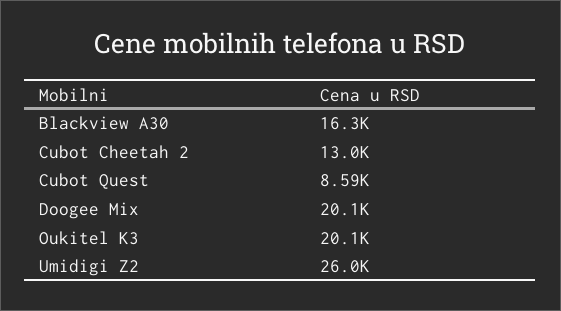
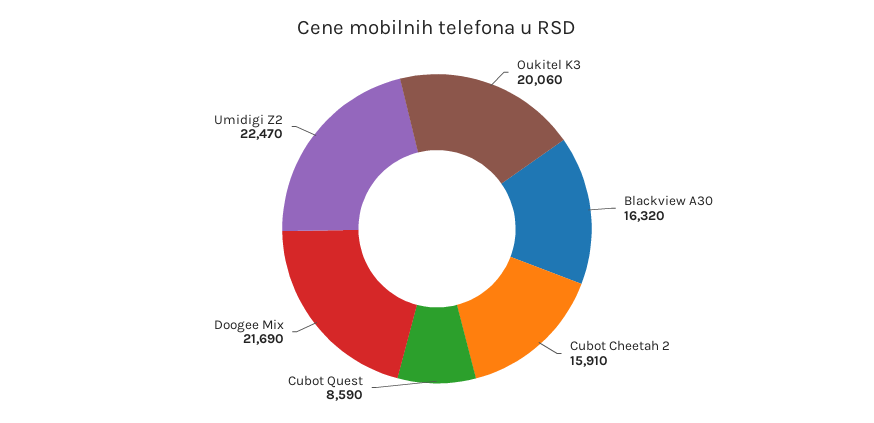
Cubot Cheetah 2: 13000 -> 15910
Doogee Mix: 20100 -> 21690
Umidigi Z2: 26000 -> 22470

